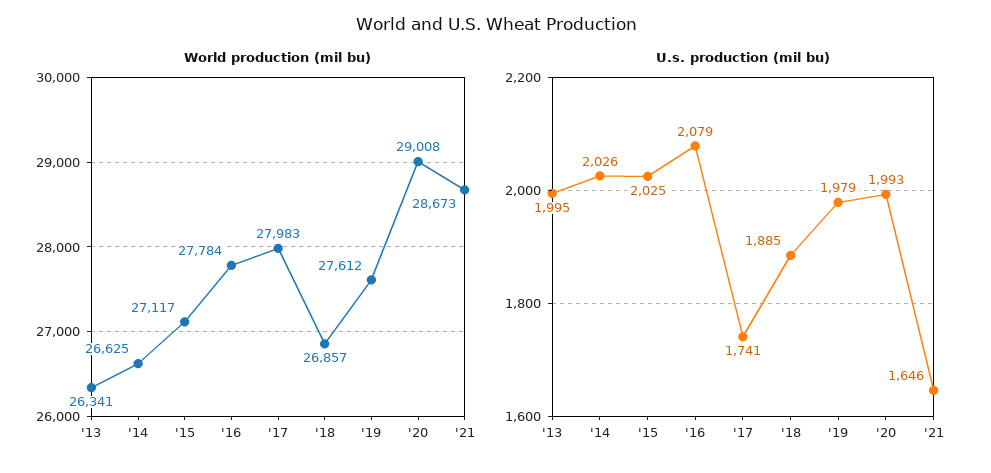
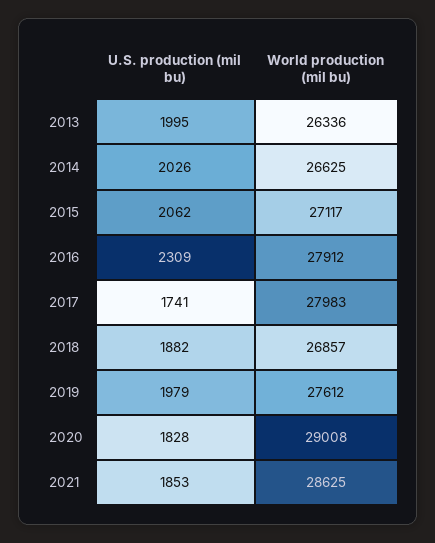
World production (mil bu), '13: 26341 -> 26336
World production (mil bu), '16: 27784 -> 27912
World production (mil bu), '21: 28673 -> 28625
U.s. production (mil bu), '15: 2025 -> 2062
U.s. production (mil bu), '16: 2079 -> 2309
U.s. production (mil bu), '18: 1885 -> 1882
U.s. production (mil bu), '20: 1993 -> 1828
U.s. production (mil bu), '21: 1646 -> 1853

